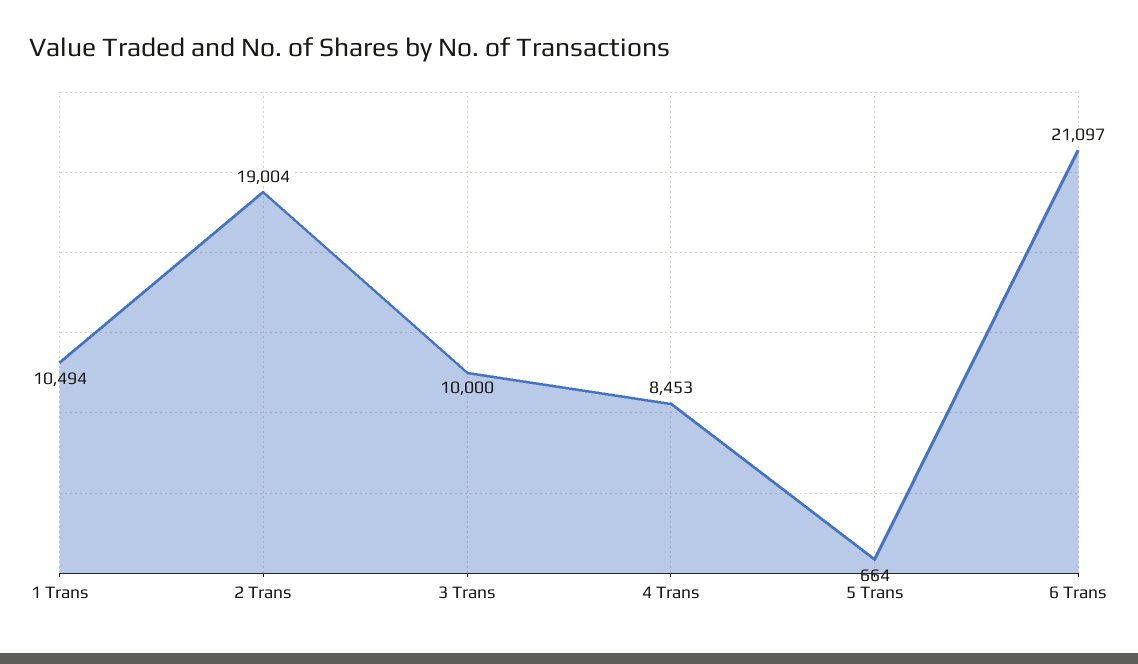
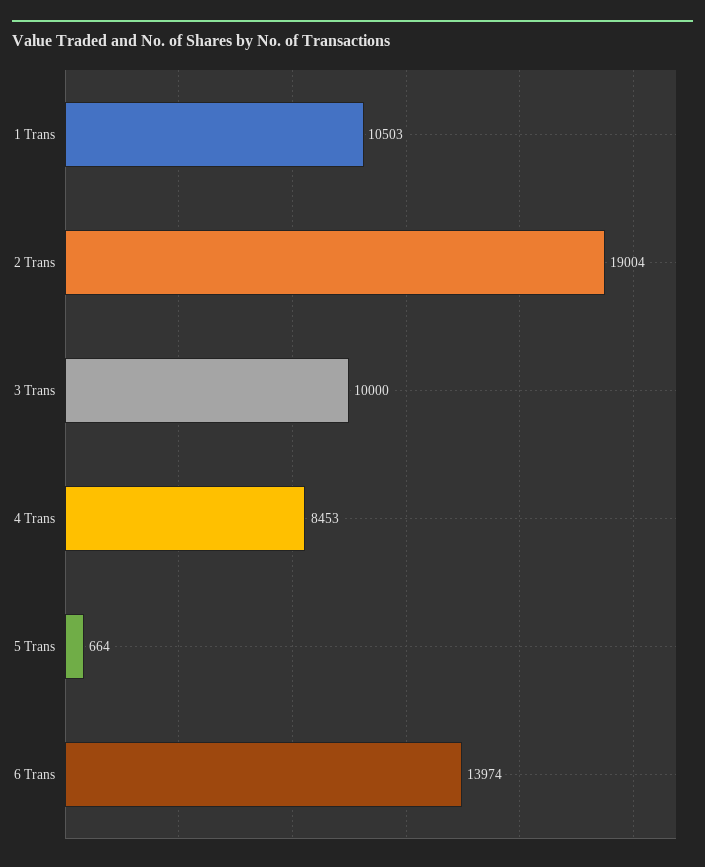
1 Trans: 10494 -> 10503
6 Trans: 21097 -> 13974

